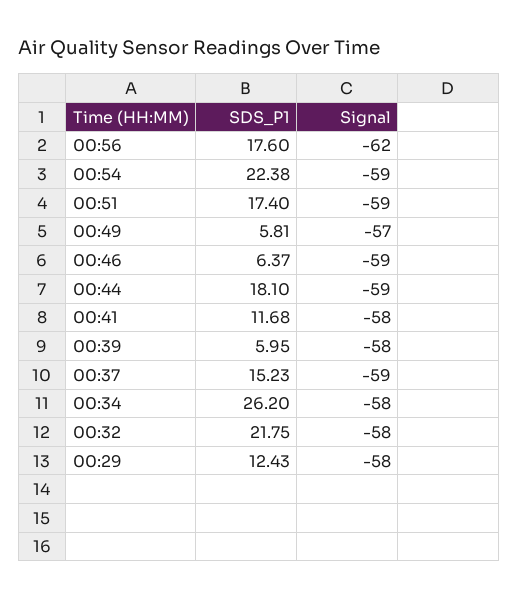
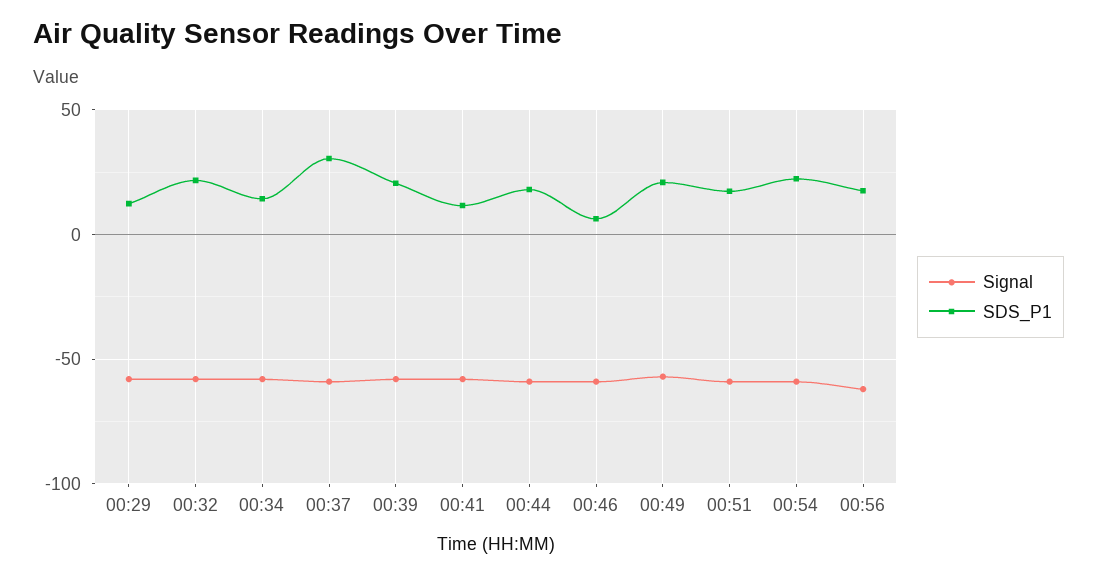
SDS_P1, 00:49: 5.81 -> 20
SDS_P1, 00:39: 5.95 -> 20
SDS_P1, 00:37: 15.23 -> 30
SDS_P1, 00:34: 26.2 -> 15

